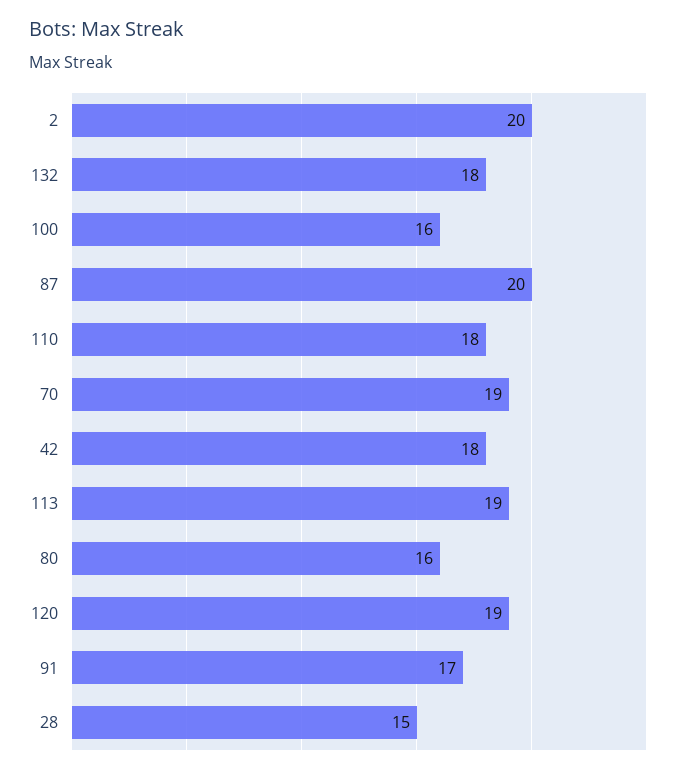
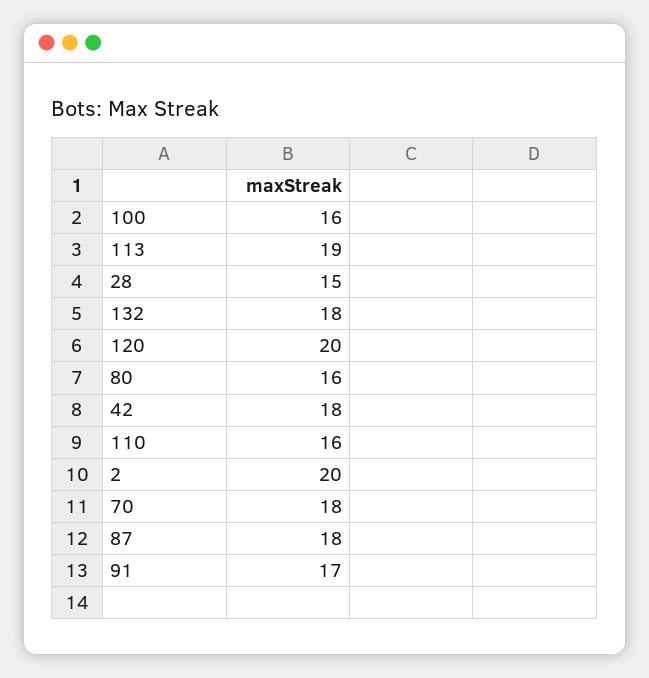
87: 20 -> 18
110: 18 -> 16
70: 19 -> 18
120: 19 -> 20

